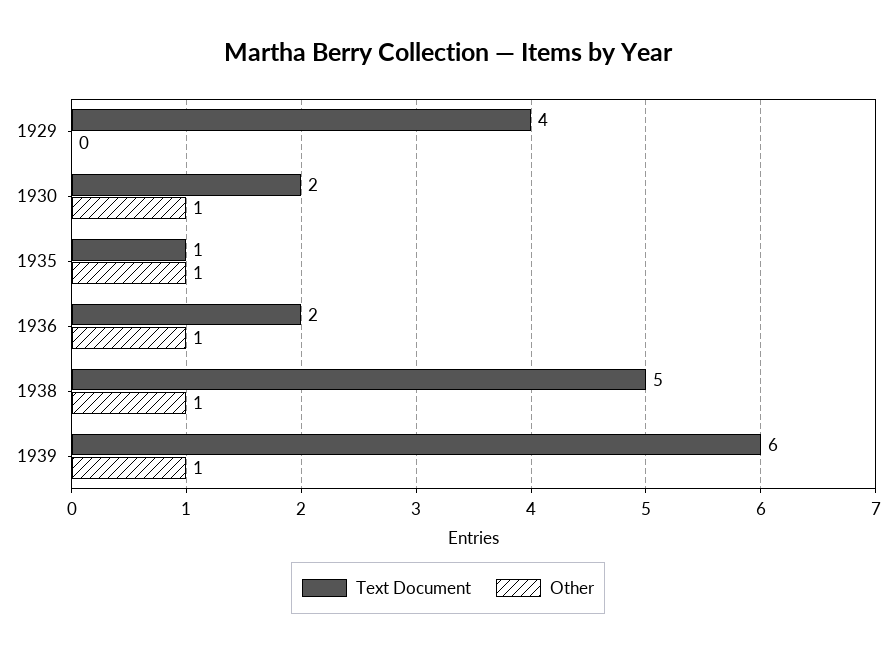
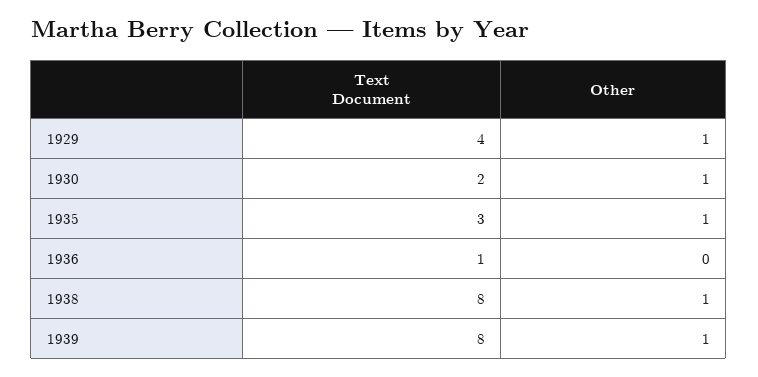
Other, 1929: 0 -> 1
Text Document, 1935: 1 -> 3
Text Document, 1936: 2 -> 1
Other, 1936: 1 -> 0
Text Document, 1938: 5 -> 8
Text Document, 1939: 6 -> 8

